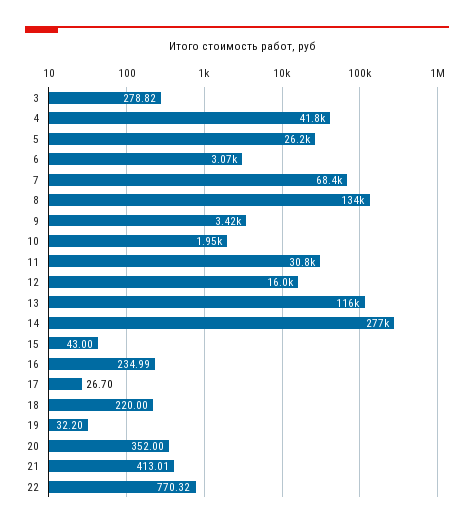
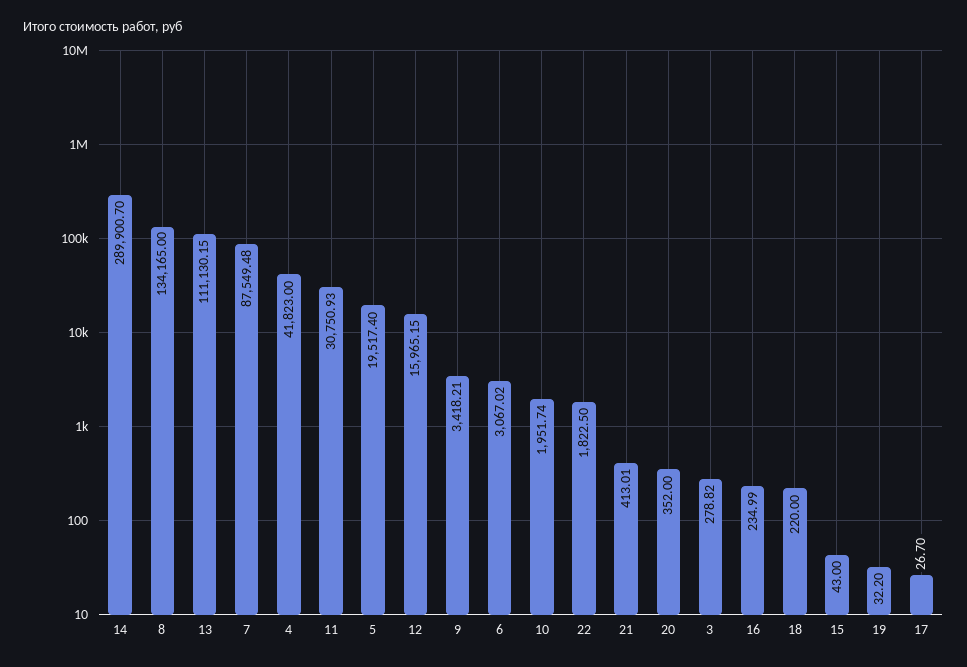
5: 26200 -> 19517.4
7: 68400 -> 87549.48
13: 116000 -> 111130.15
14: 277000 -> 289900.7
22: 770.32 -> 1822.5

